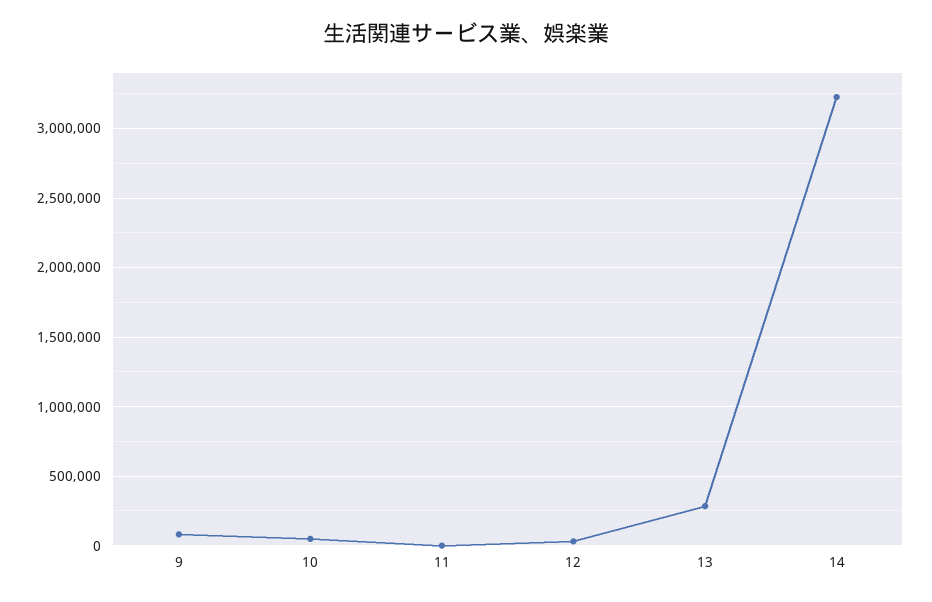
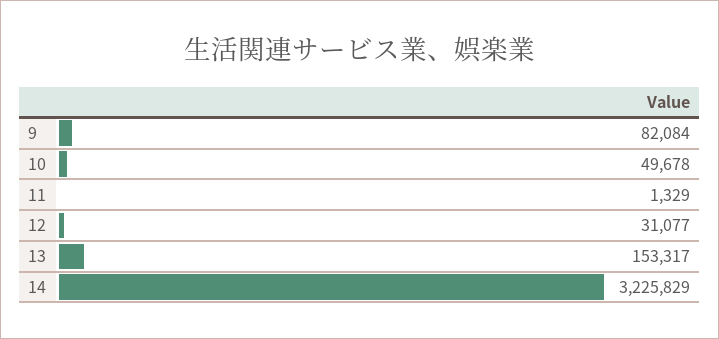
13: 300000 -> 153317

